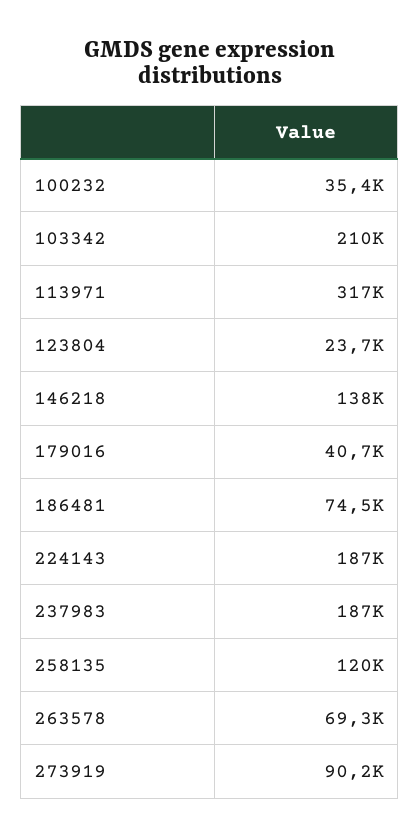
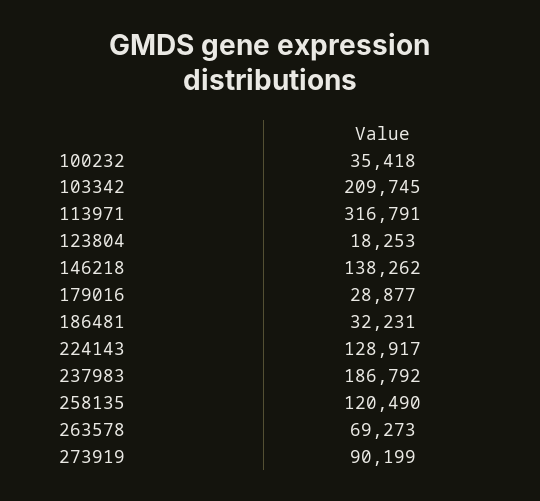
123804: 23700 -> 18253
179016: 40700 -> 28877
186481: 74500 -> 32231
224143: 187000 -> 128917

